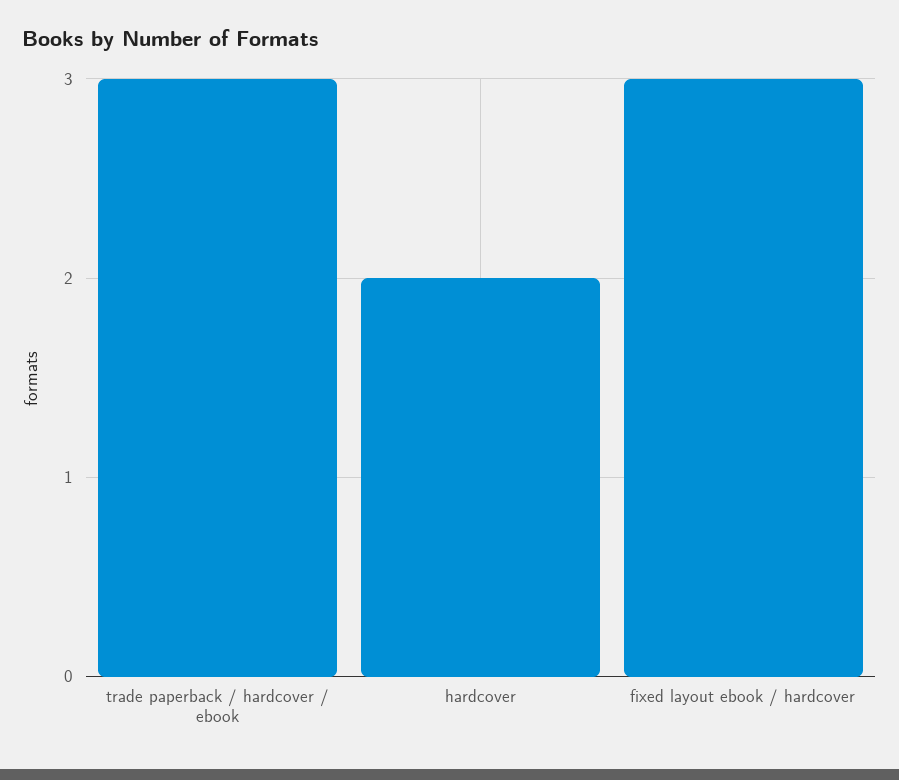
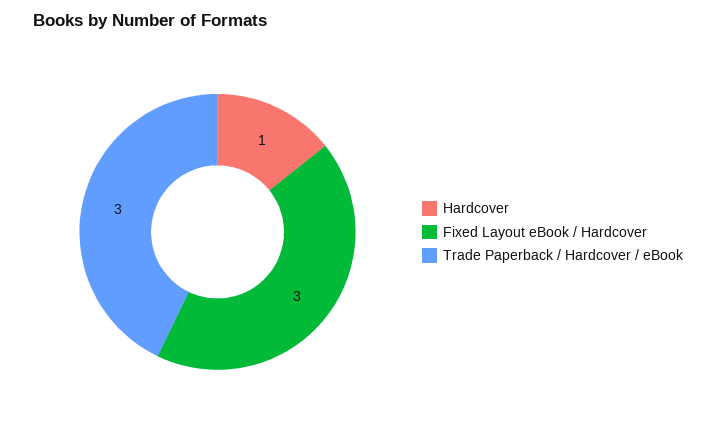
hardcover: 2 -> 1

